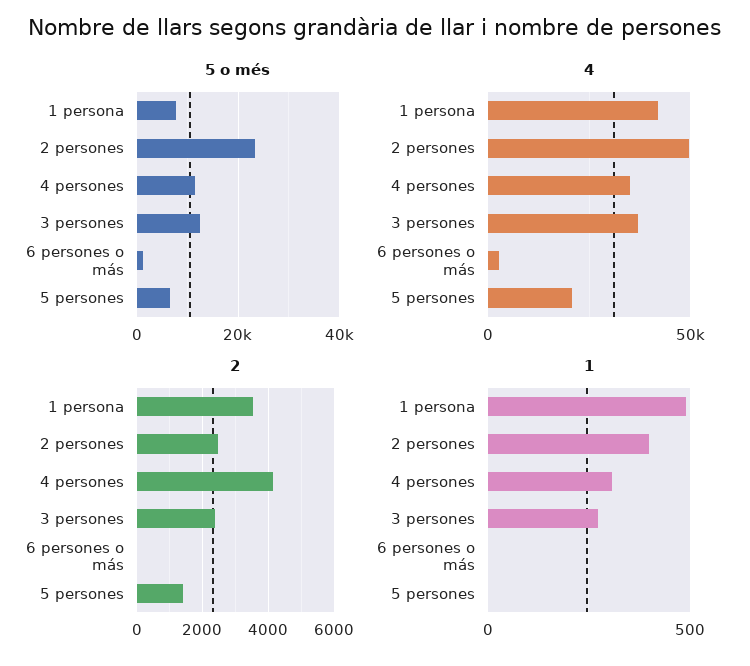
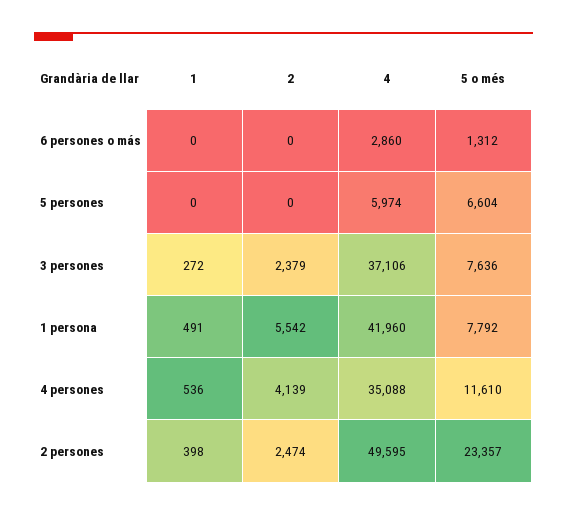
5 o més, 3 persones: 12000 -> 7636
4, 5 persones: 20000 -> 5974
2, 1 persona: 3600 -> 5542
2, 5 persones: 1400 -> 0
1, 4 persones: 300 -> 536

